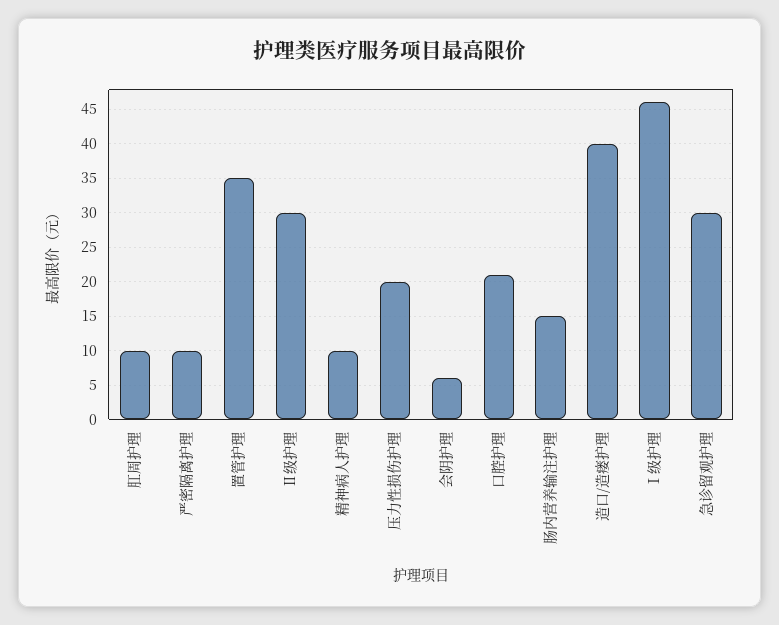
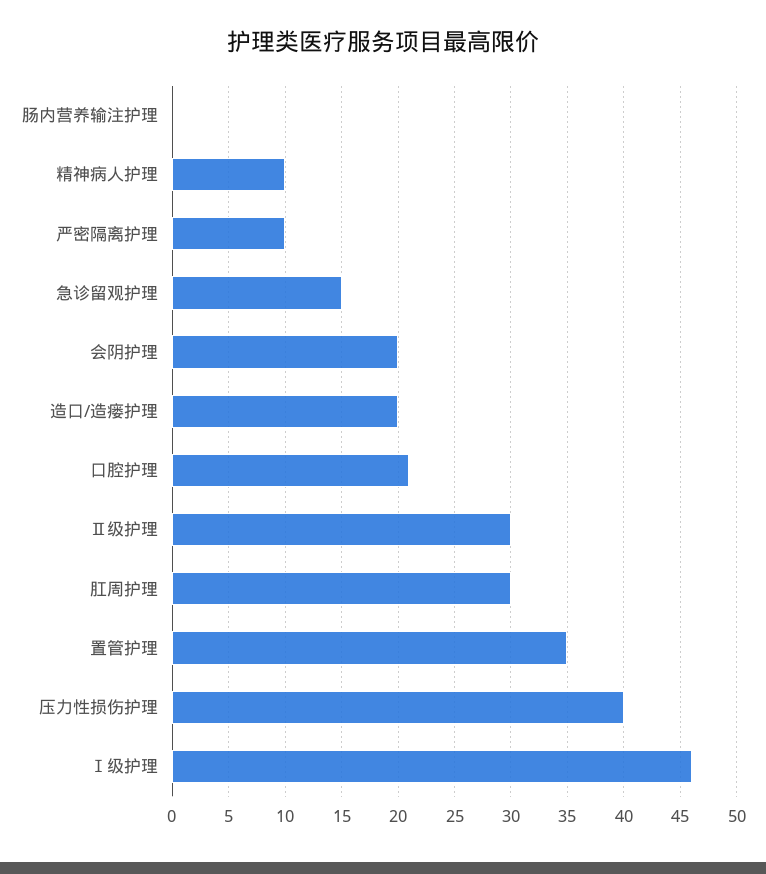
肛周护理: 10 -> 30
压力性损伤护理: 20 -> 40
会阴护理: 6 -> 20
肠内营养输注护理: 15 -> 0
造口/造瘘护理: 40 -> 20
急诊留观护理: 30 -> 15

